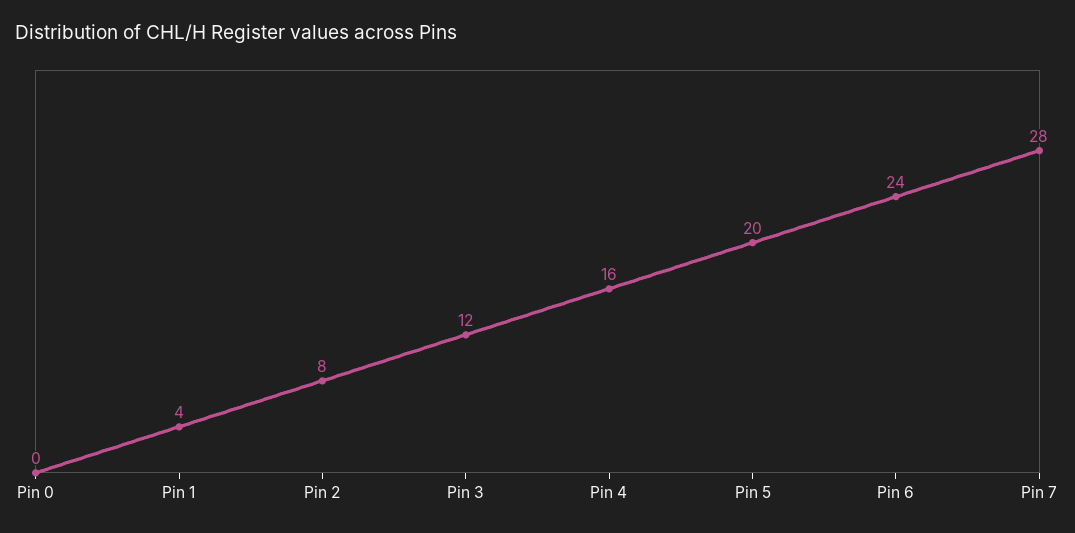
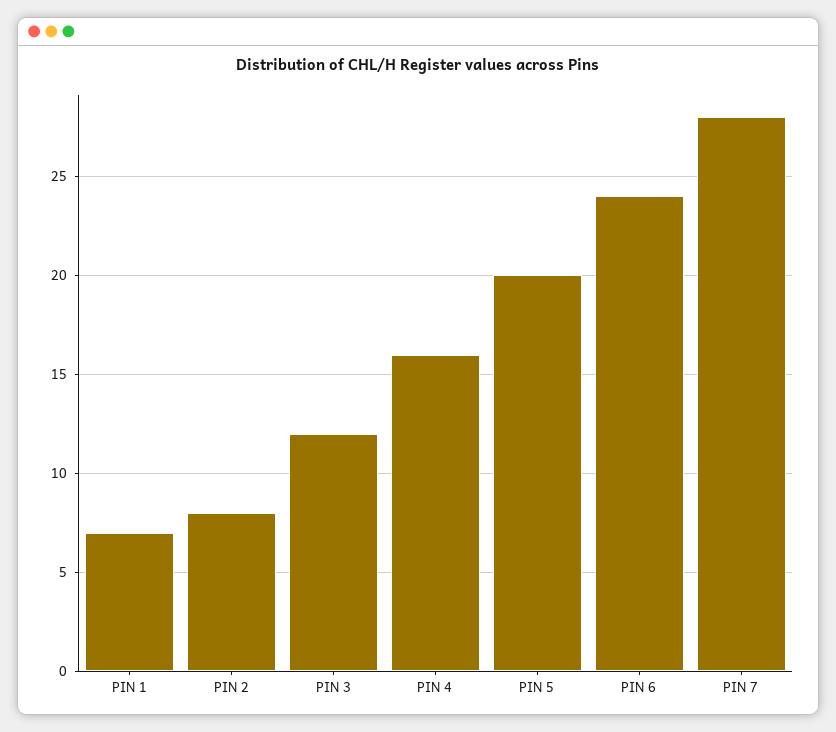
Pin 0: 0 -> none
Pin 1: 4 -> 7

